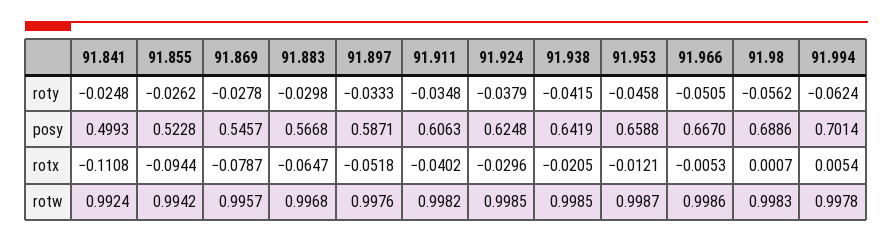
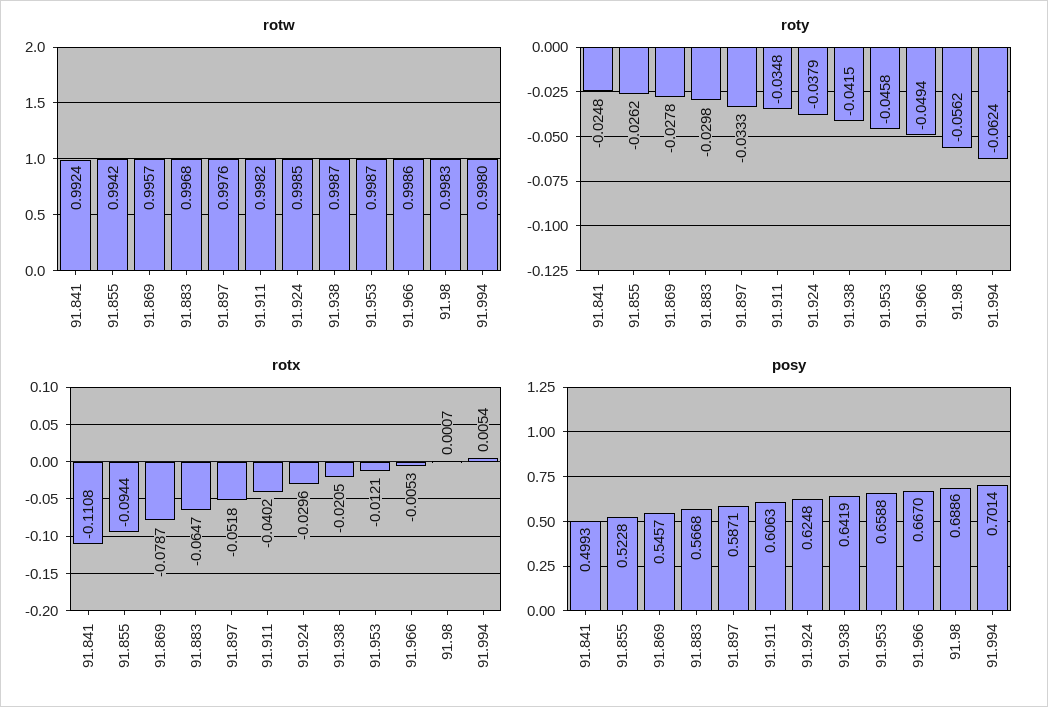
roty, 91.966: -0.0505 -> -0.0494
rotw, 91.938: 0.9985 -> 0.9987
rotw, 91.994: 0.9978 -> 0.998

